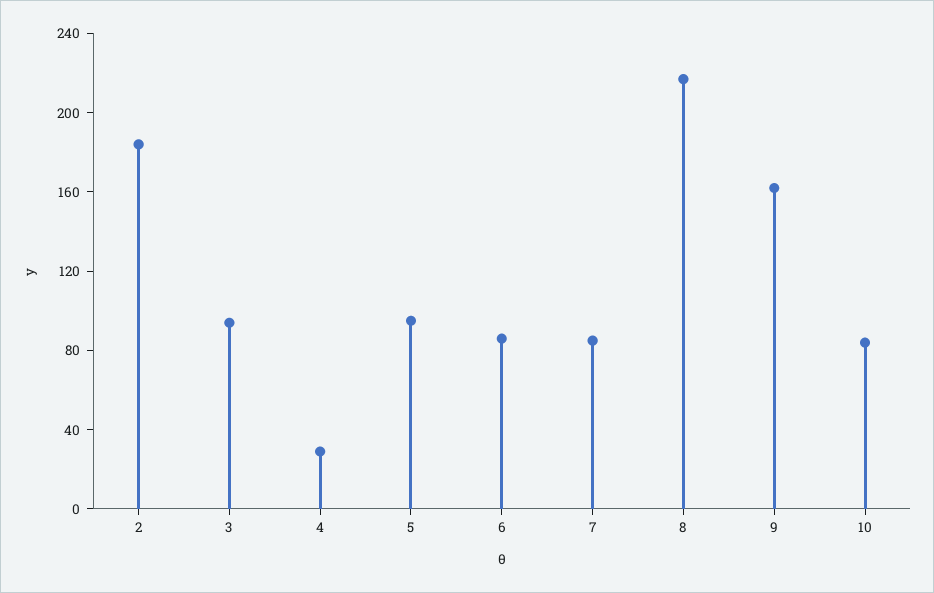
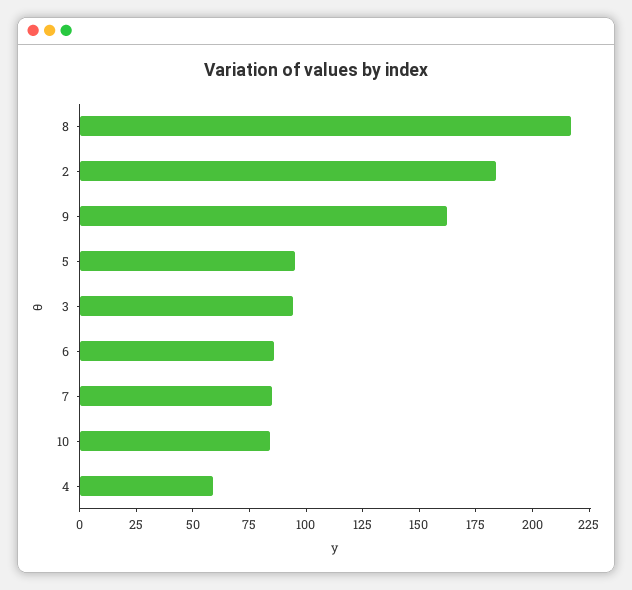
4: 30 -> 60

